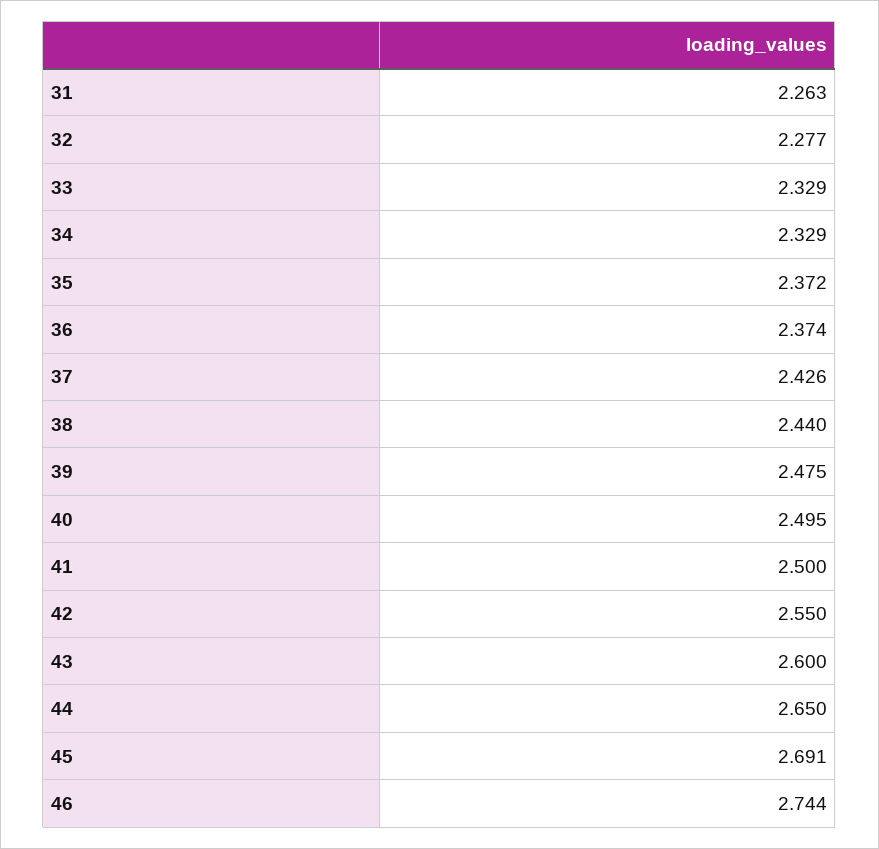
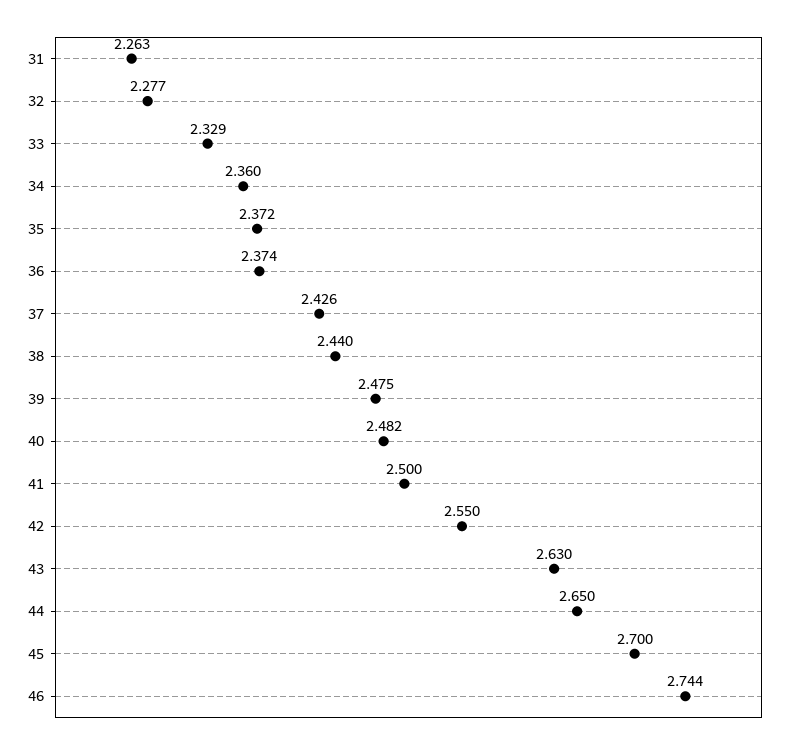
34: 2.329 -> 2.36
40: 2.495 -> 2.482
43: 2.6 -> 2.63
45: 2.691 -> 2.7

